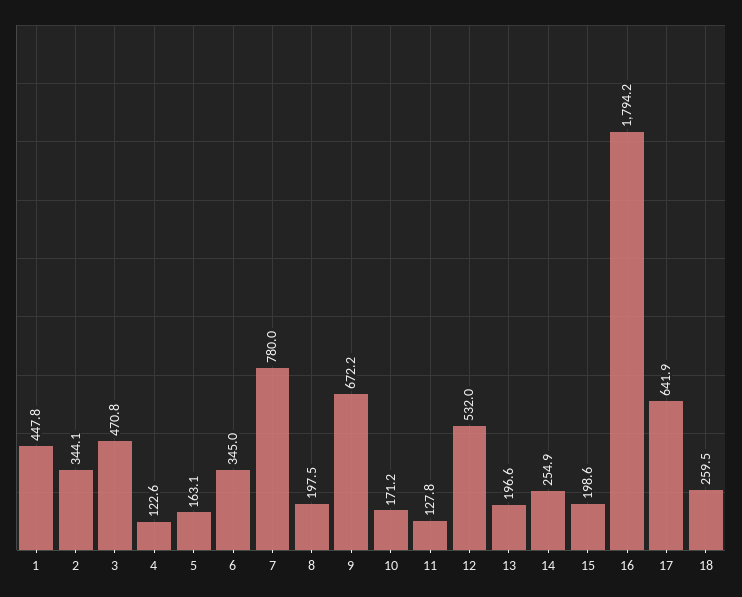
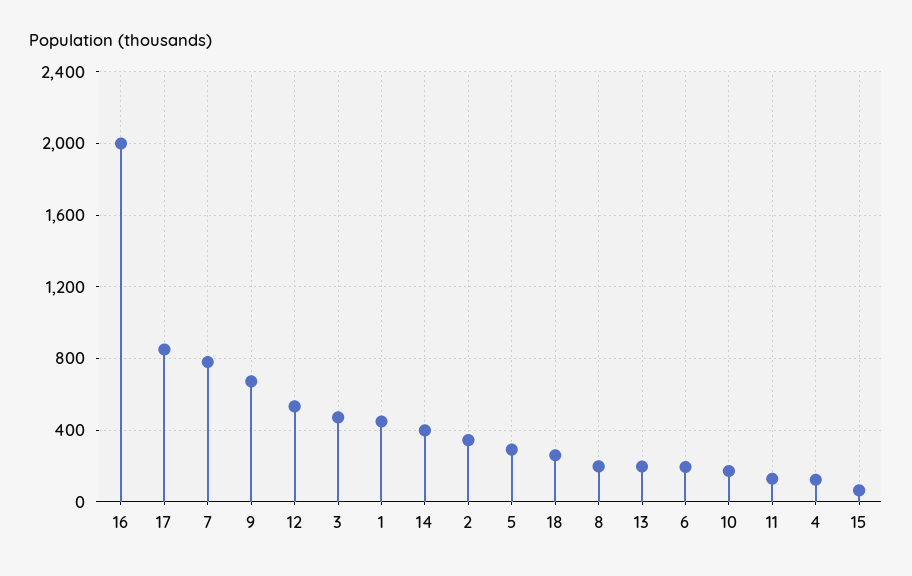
5: 163.1 -> 300
6: 345 -> 200
14: 254.9 -> 400
15: 198.6 -> 50
16: 1794.2 -> 2000
17: 641.9 -> 850

